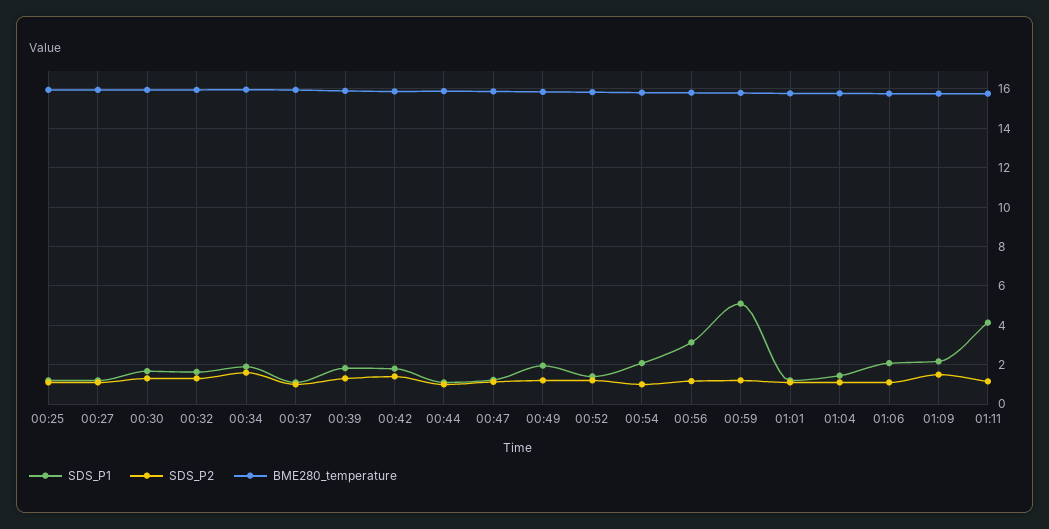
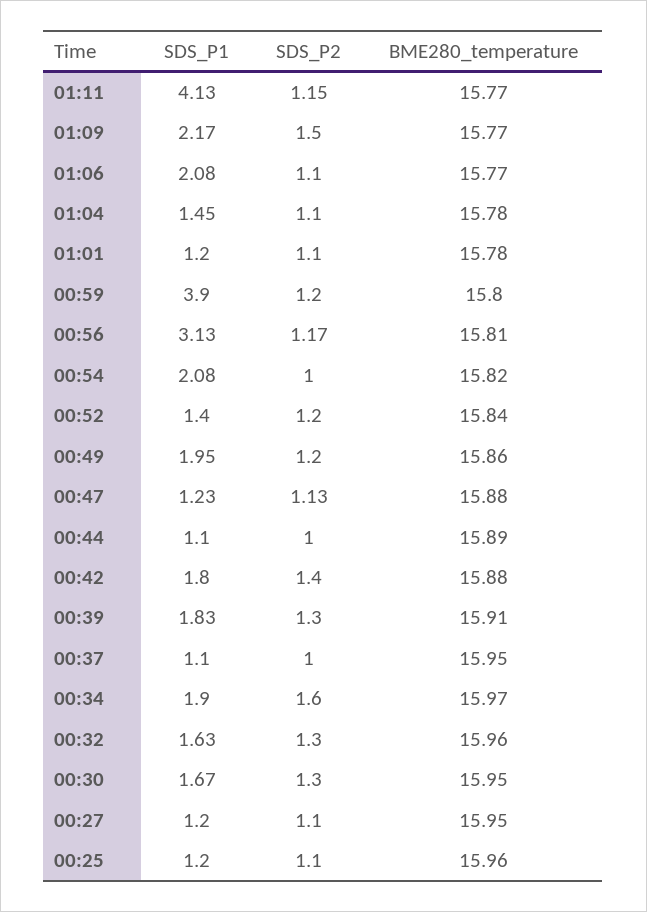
SDS_P1, 00:59: 5 -> 3.9

